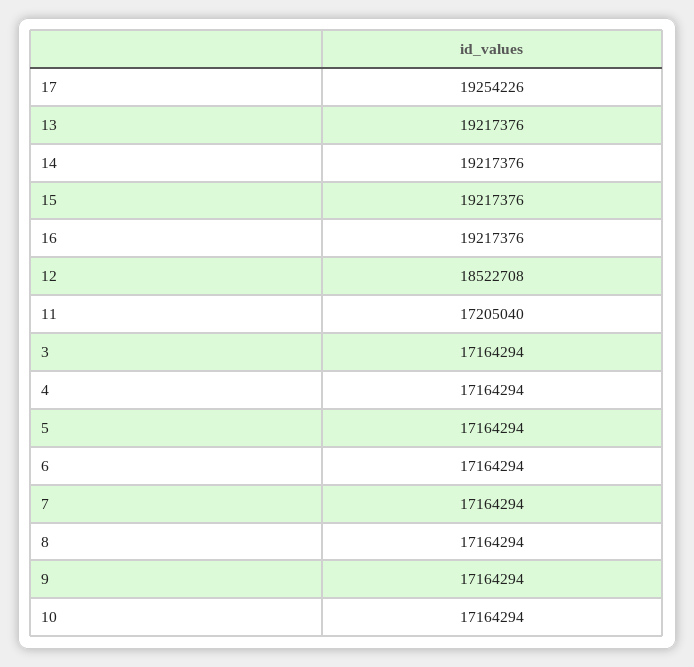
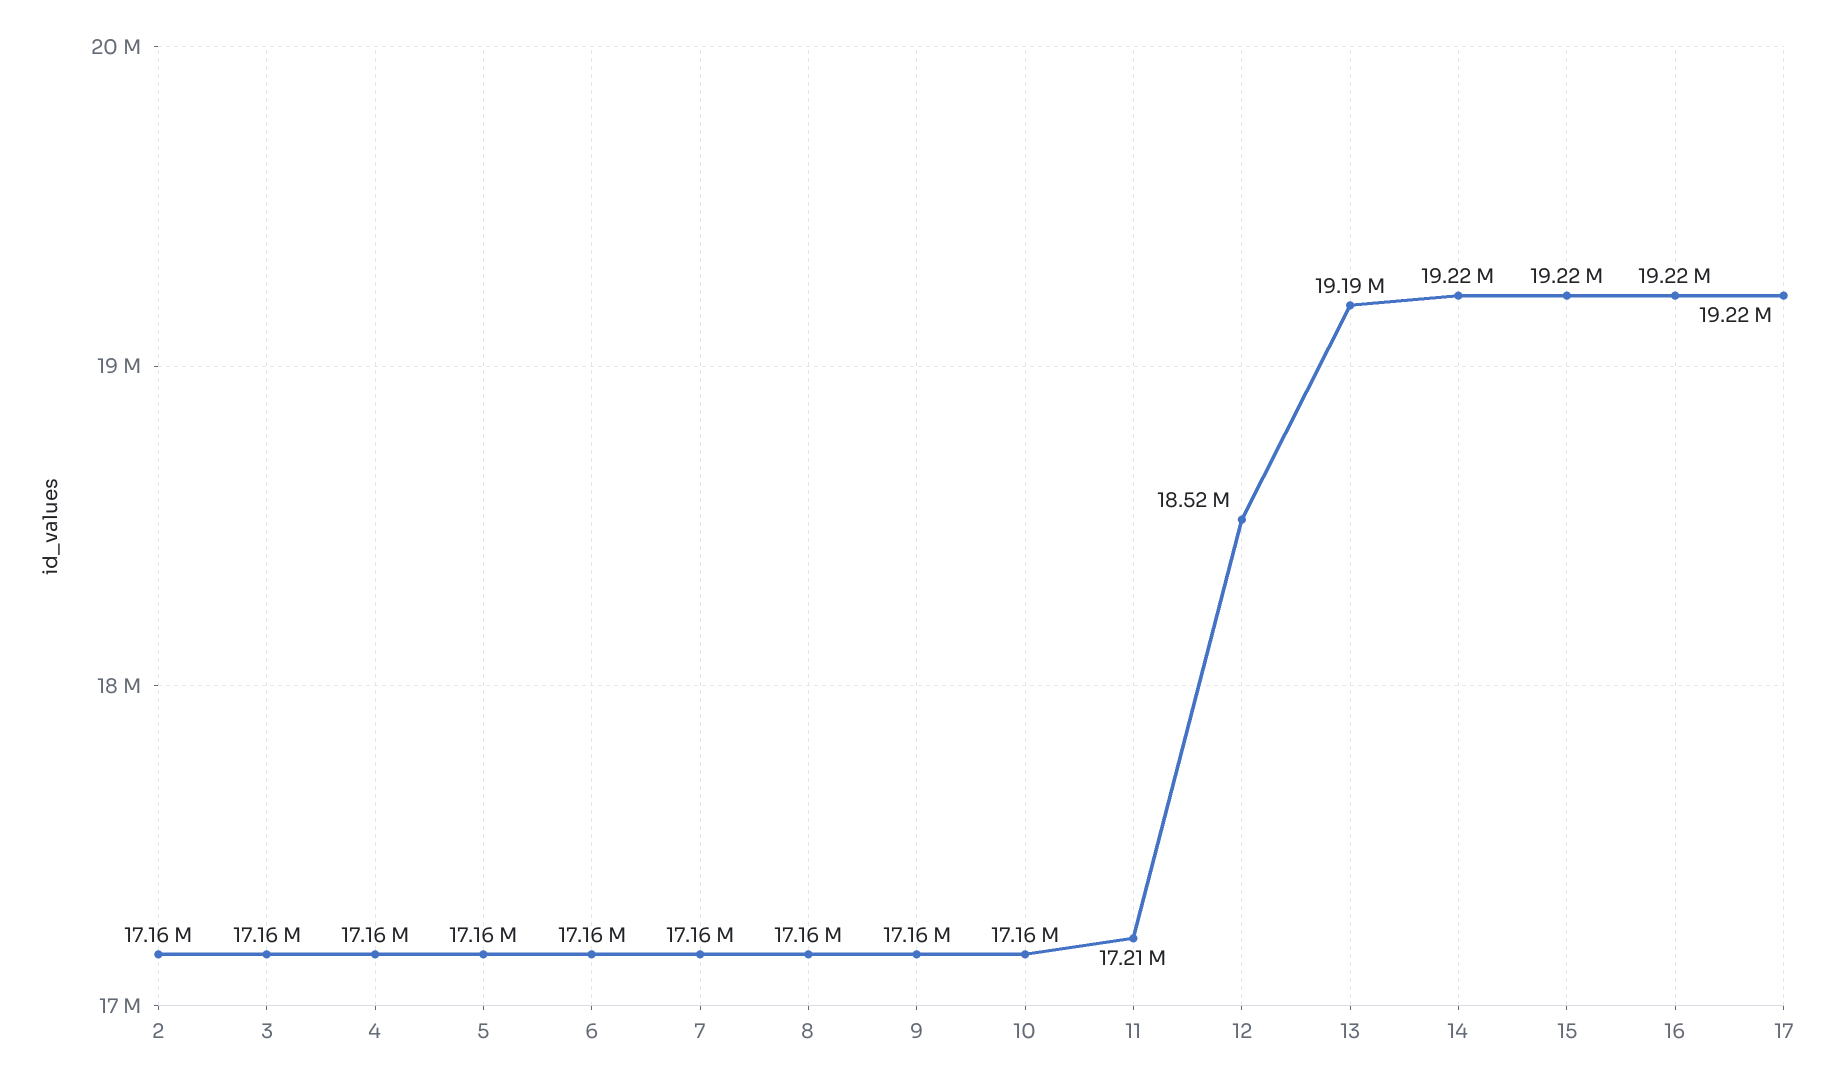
17: 19254226 -> 19220000
13: 19217376 -> 19190000
2: none -> 17160000

